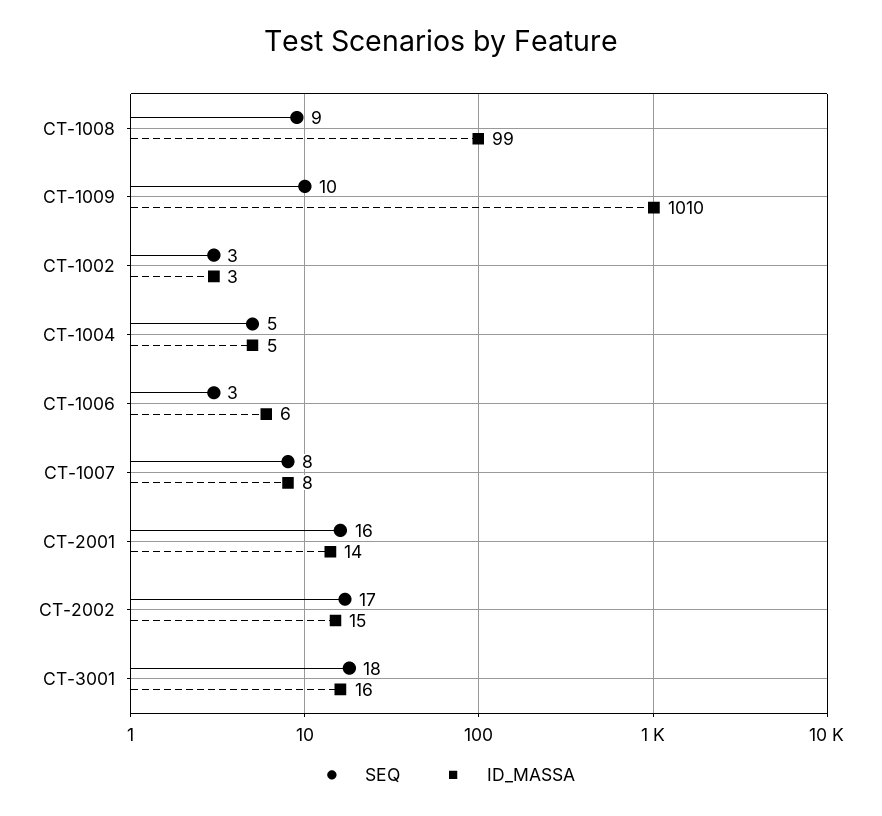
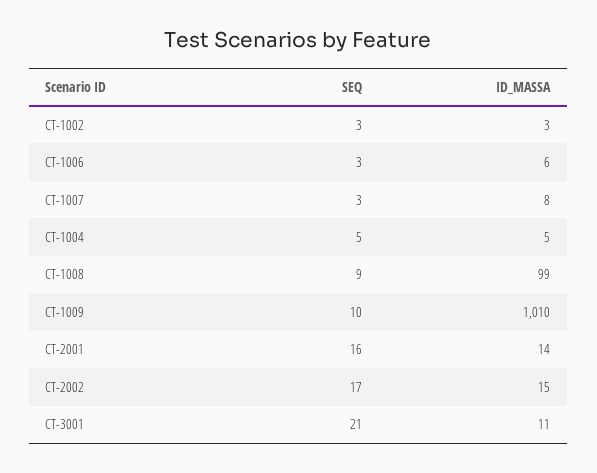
SEQ, CT-1007: 8 -> 3
SEQ, CT-3001: 18 -> 21
ID_MASSA, CT-3001: 16 -> 11

